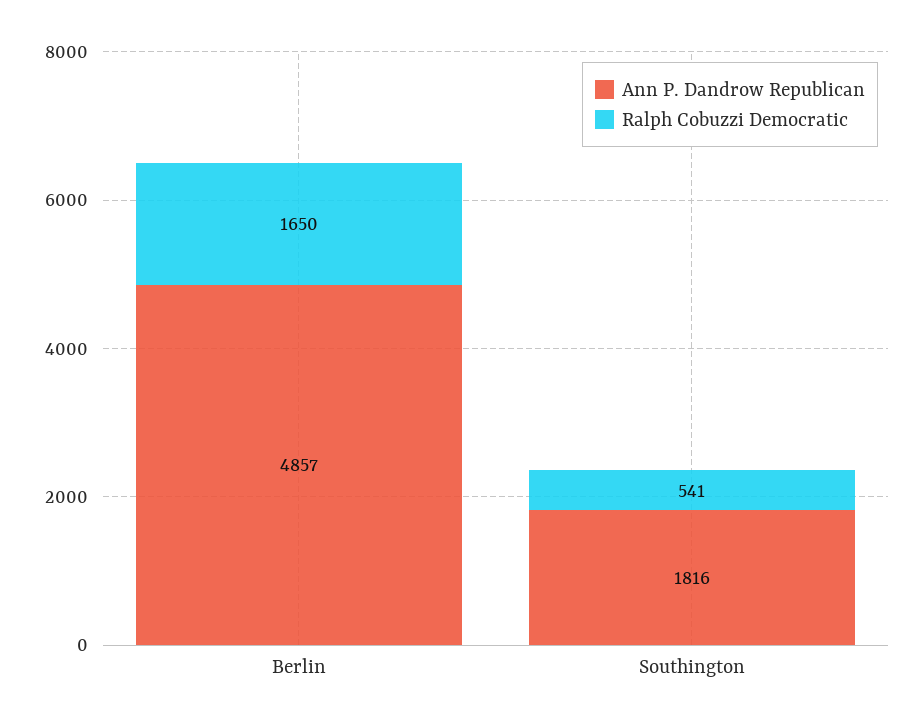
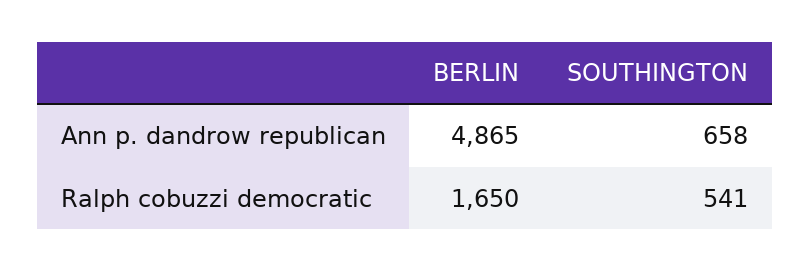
Ann P. Dandrow Republican, Berlin: 4857 -> 4865
Ann P. Dandrow Republican, Southington: 1816 -> 658

